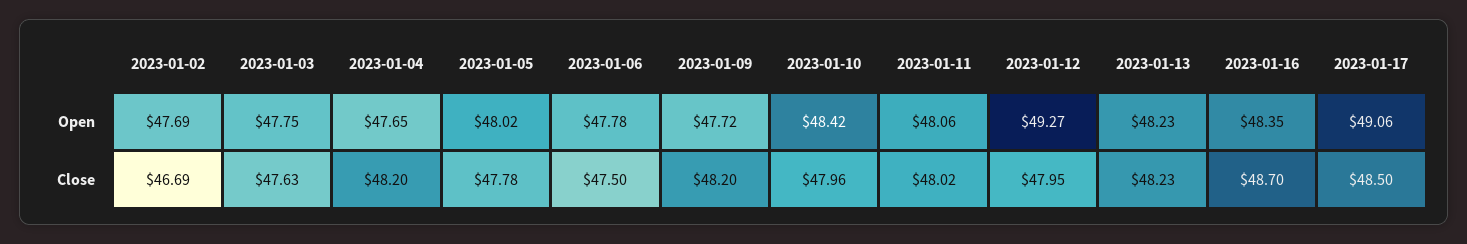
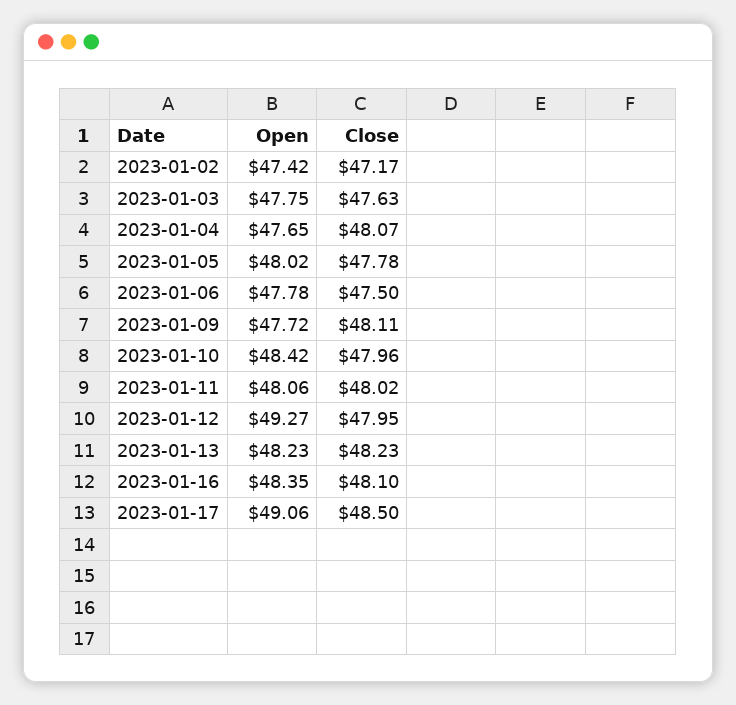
2023-01-02, Open: 47.69 -> 47.42
2023-01-02, Close: 46.69 -> 47.17
2023-01-04, Close: 48.2 -> 48.07
2023-01-09, Close: 48.2 -> 48.11
2023-01-16, Close: 48.7 -> 48.1

